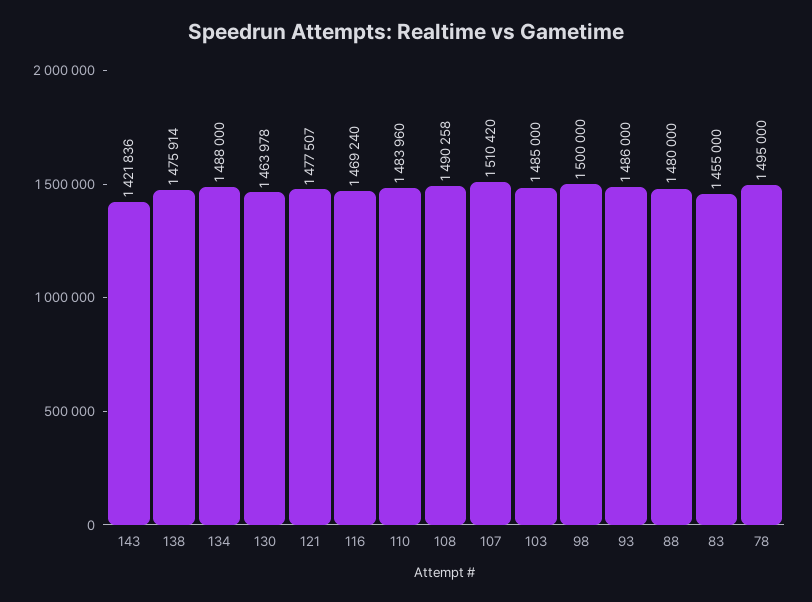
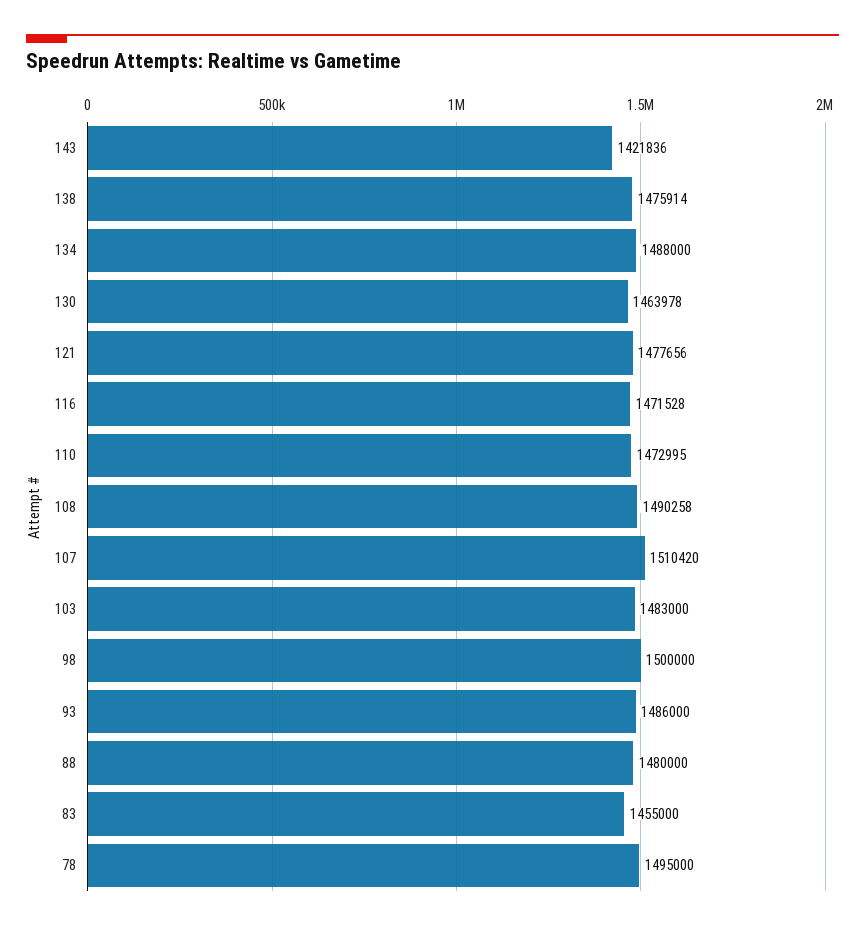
121: 1477507 -> 1477656
116: 1469240 -> 1471528
110: 1483960 -> 1472995
103: 1485000 -> 1483000

